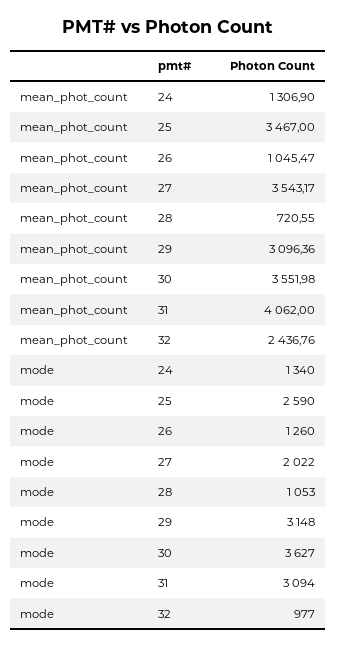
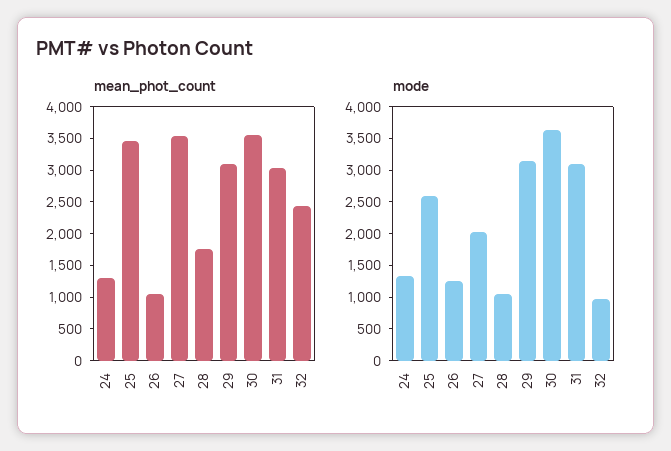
mean_phot_count, 28: 720.55 -> 1750
mean_phot_count, 31: 4062 -> 3000

